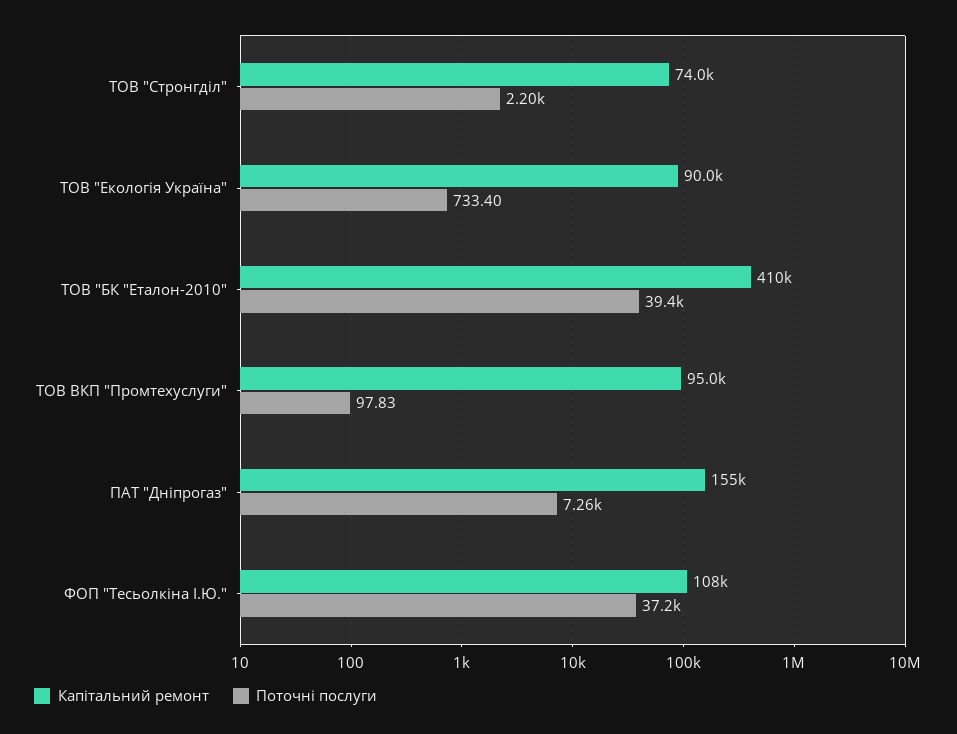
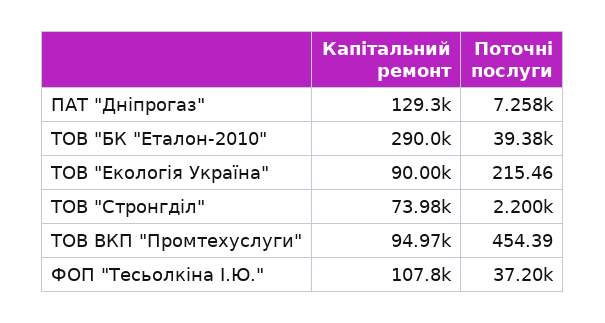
Поточні послуги, ТОВ "Екологія Україна": 733.4 -> 215.46
Капітальний ремонт, ТОВ "БК "Еталон-2010": 410000 -> 290000
Поточні послуги, ТОВ ВКП "Промтехуслуги": 97.83 -> 454.39
Капітальний ремонт, ПАТ "Дніпрогаз": 155000 -> 129300

